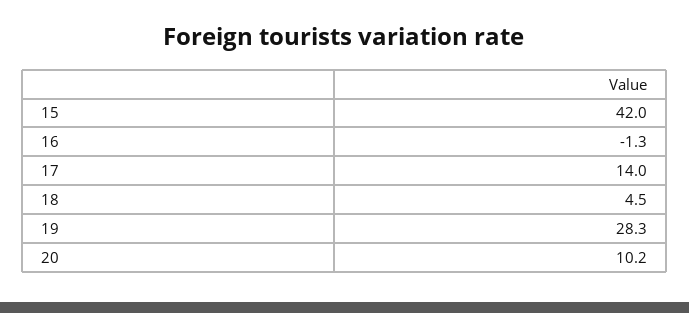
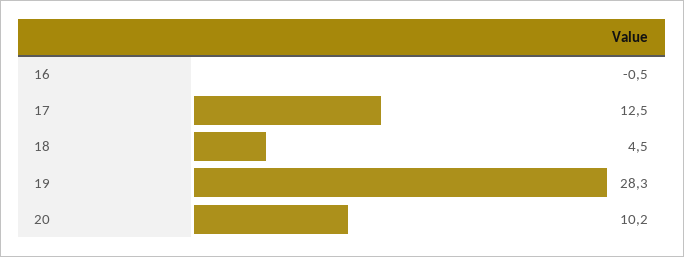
15: 42 -> none
16: -1.3 -> -0.5
17: 14 -> 12.5

